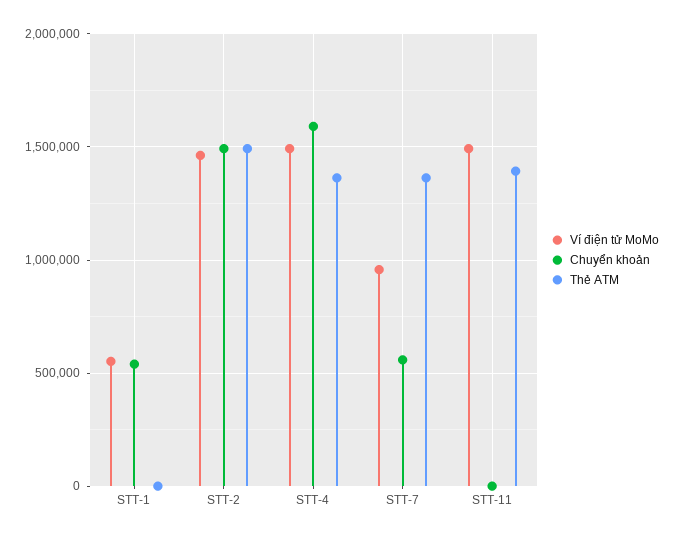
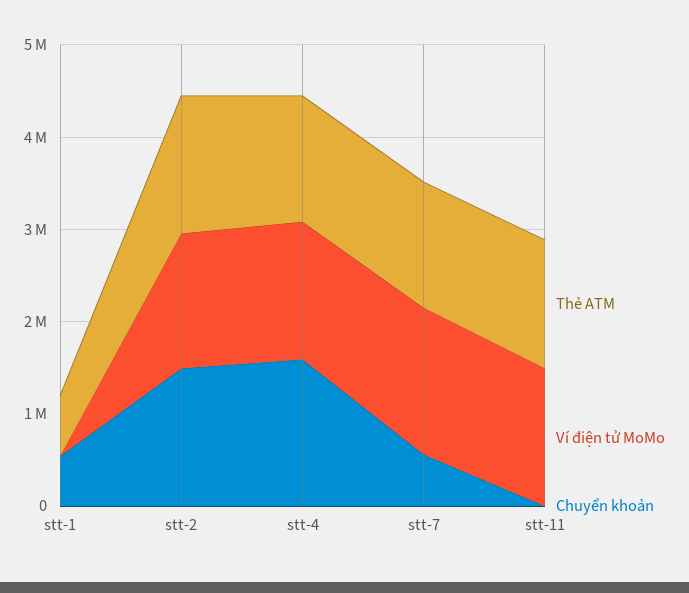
Ví điện tử MoMo, STT-1: 550000 -> 0
Thẻ ATM, STT-1: 0 -> 600000
Ví điện tử MoMo, STT-7: 950000 -> 1600000

